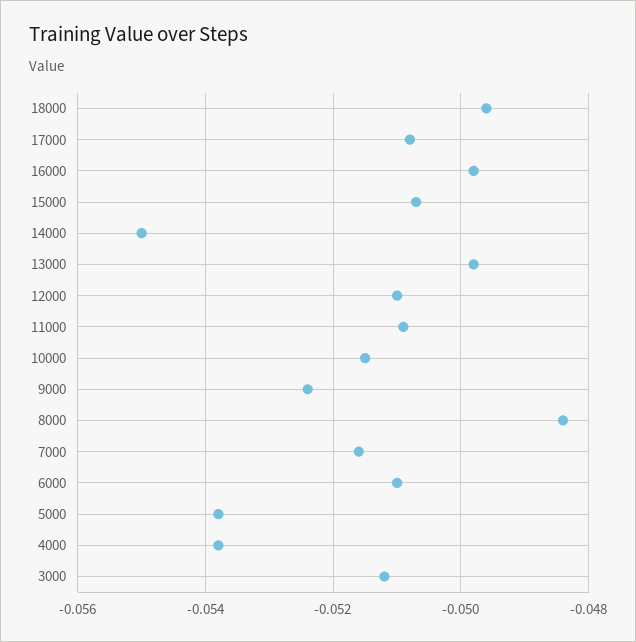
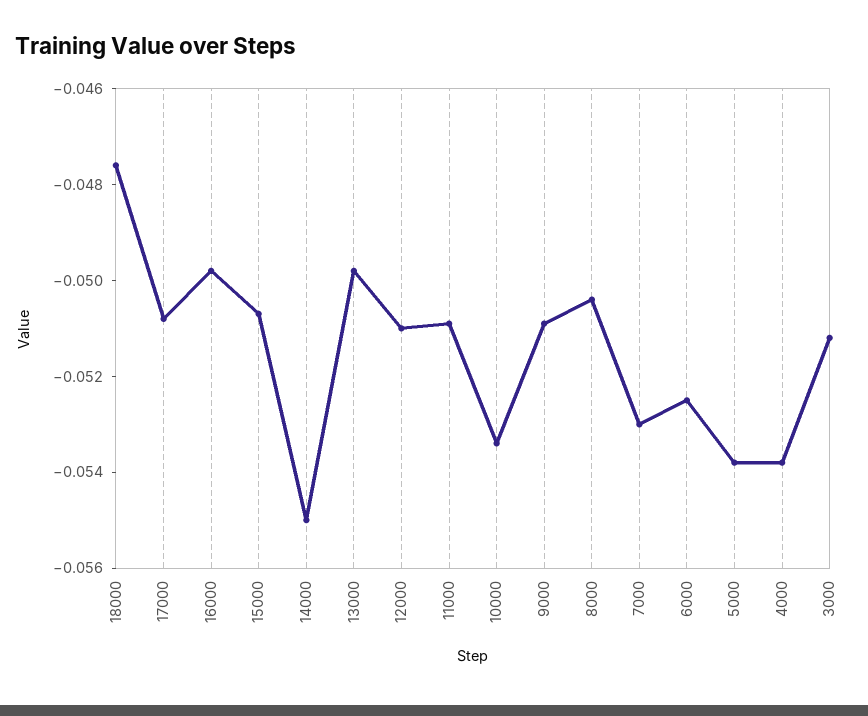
18000: -0.0495 -> -0.0475
10000: -0.0515 -> -0.0535
9000: -0.0525 -> -0.051
8000: -0.0485 -> -0.0505
7000: -0.0515 -> -0.053
6000: -0.051 -> -0.0525

